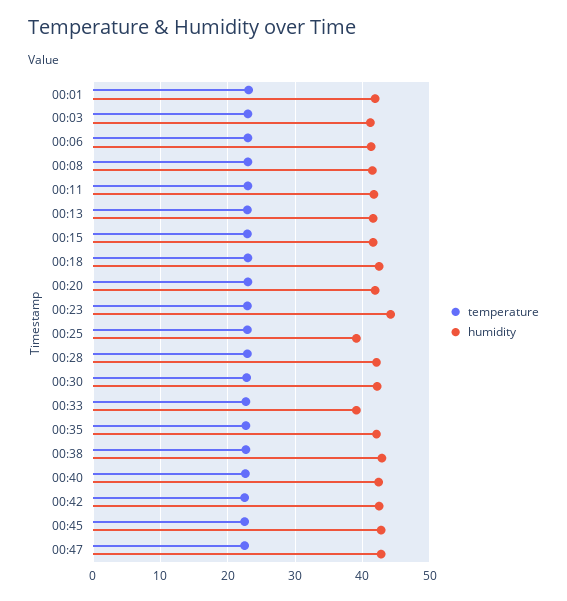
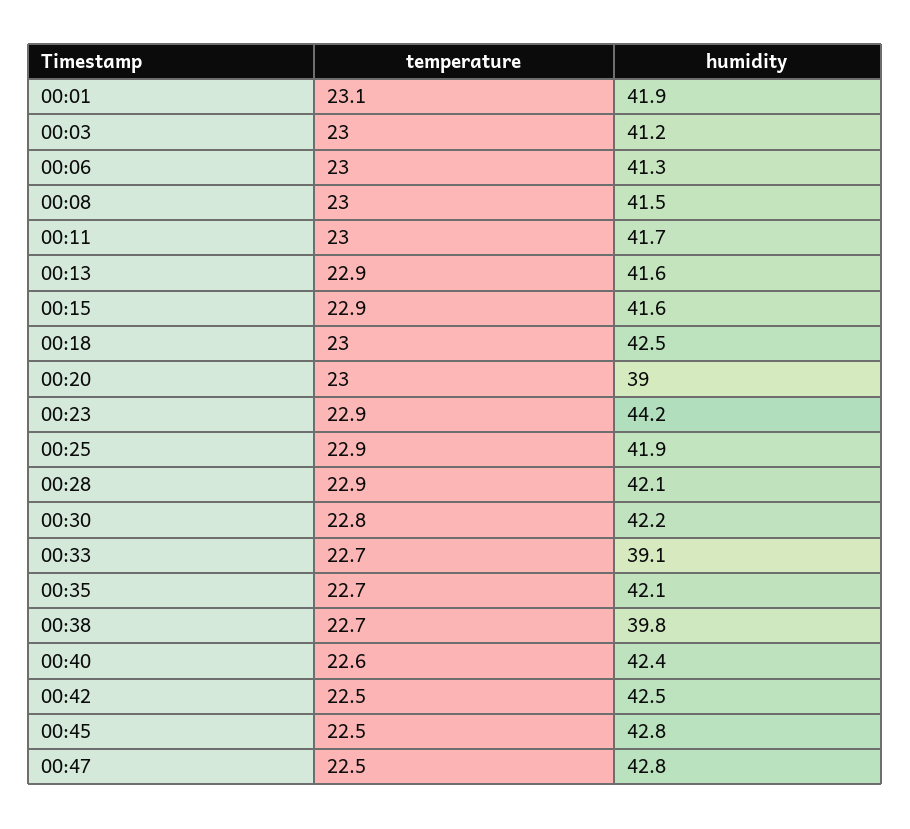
humidity, 00:20: 42 -> 39
humidity, 00:25: 39 -> 41.9
humidity, 00:38: 43 -> 39.8

